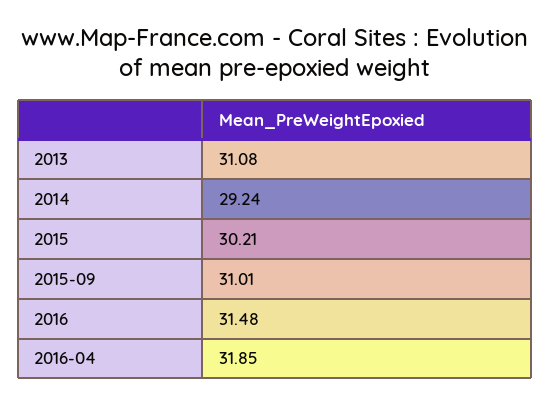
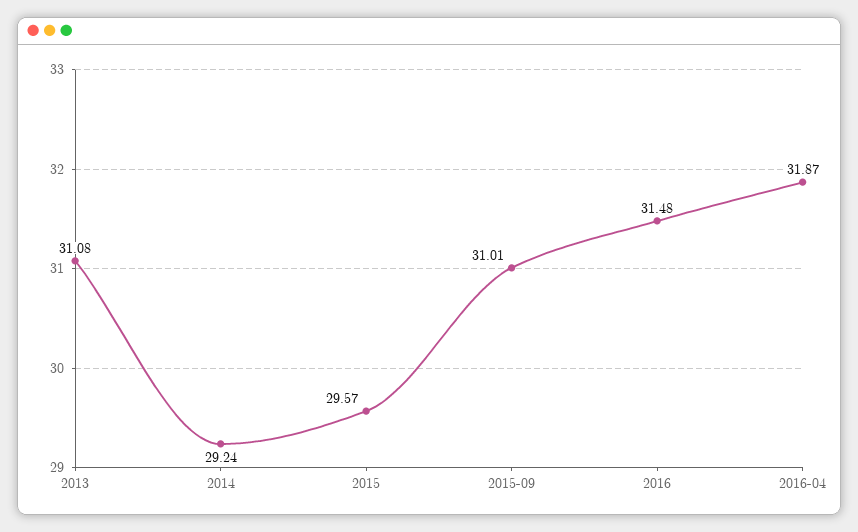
2015: 30.21 -> 29.57
2016-04: 31.85 -> 31.87

